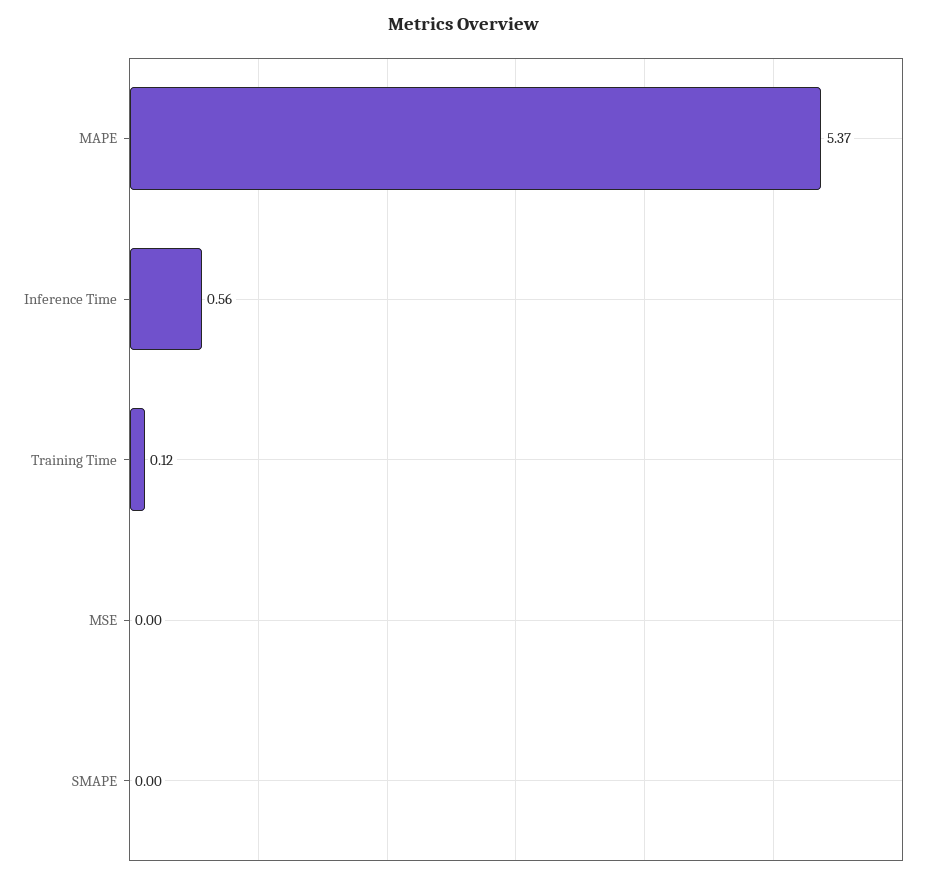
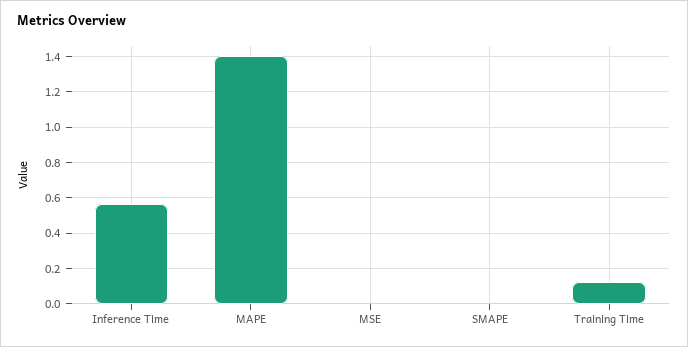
MAPE: 5.37 -> 1.4

